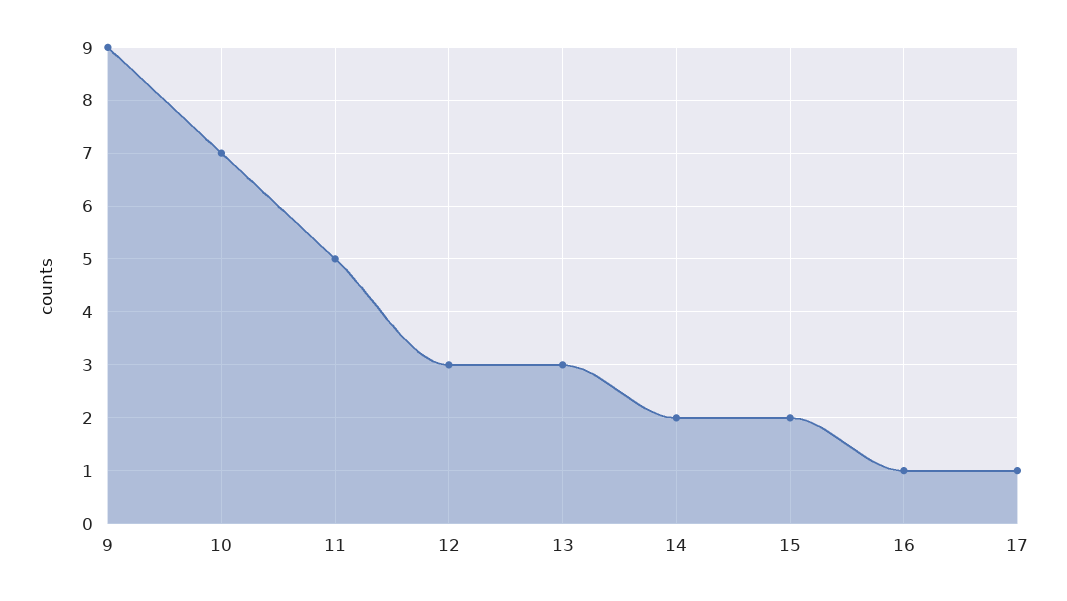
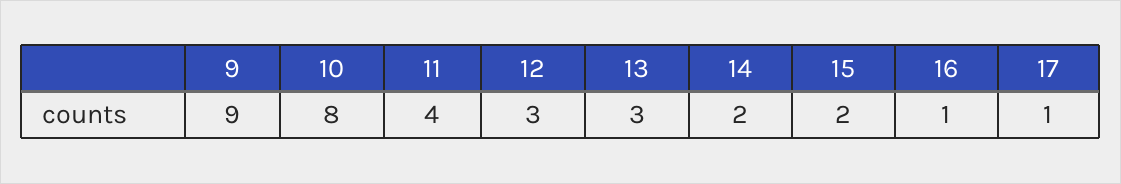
10: 7 -> 8
11: 5 -> 4

